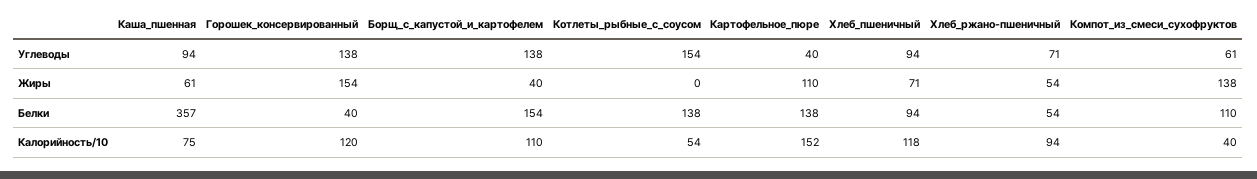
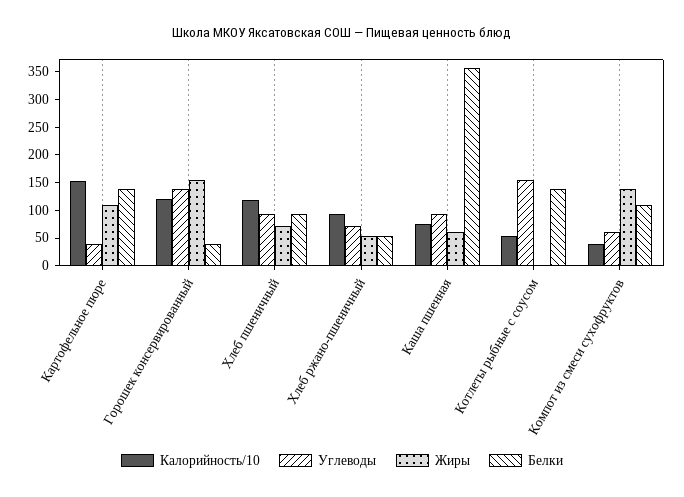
Углеводы, Борщ_с_капустой_и_картофелем: 138 -> none
Жиры, Борщ_с_капустой_и_картофелем: 40 -> none
Белки, Борщ_с_капустой_и_картофелем: 154 -> none
Калорийность/10, Борщ_с_капустой_и_картофелем: 110 -> none

